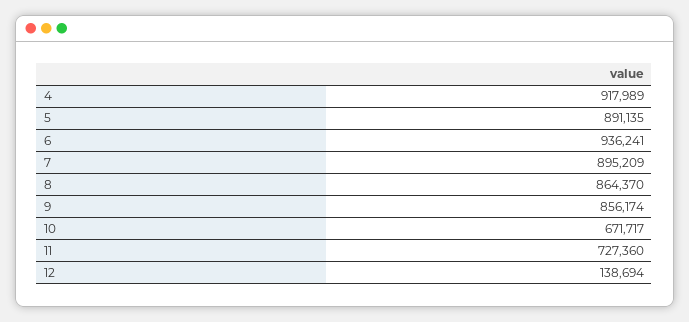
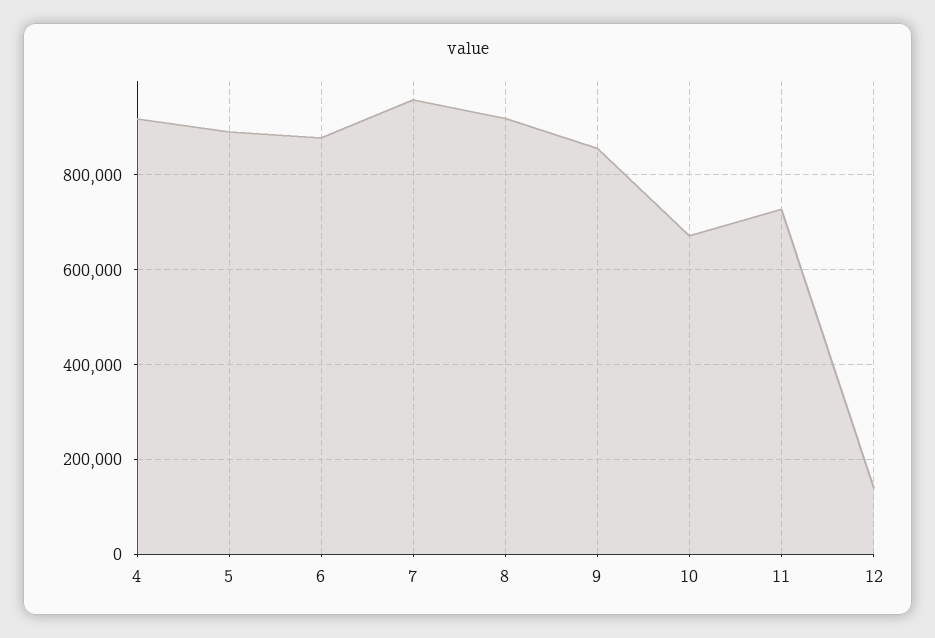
6: 936241 -> 880000
7: 895209 -> 960000
8: 864370 -> 920000

